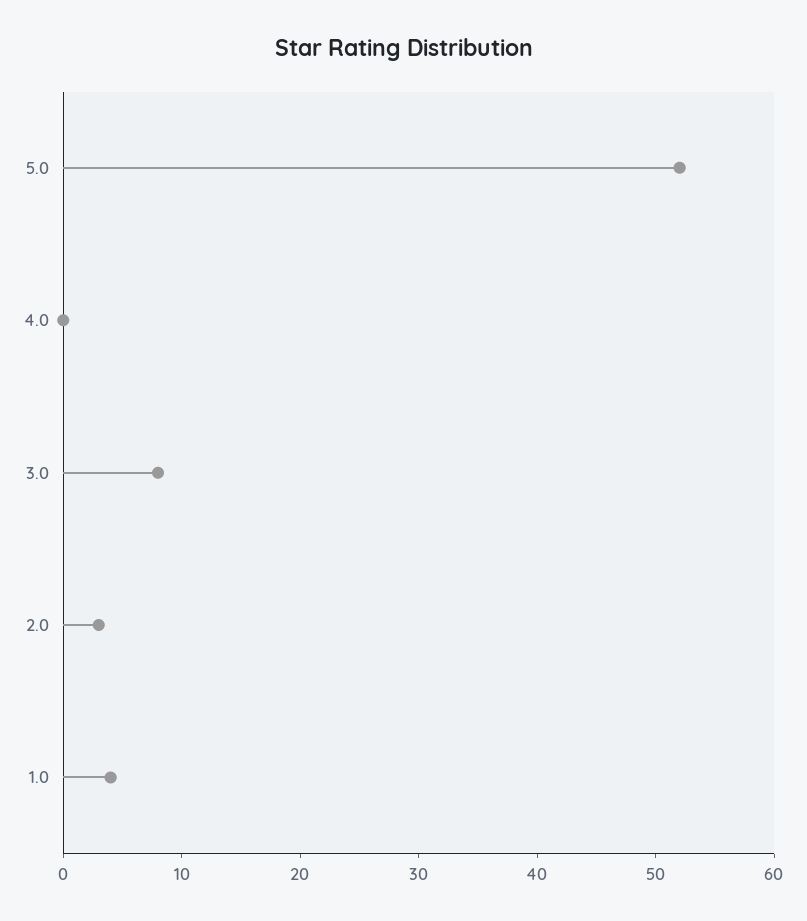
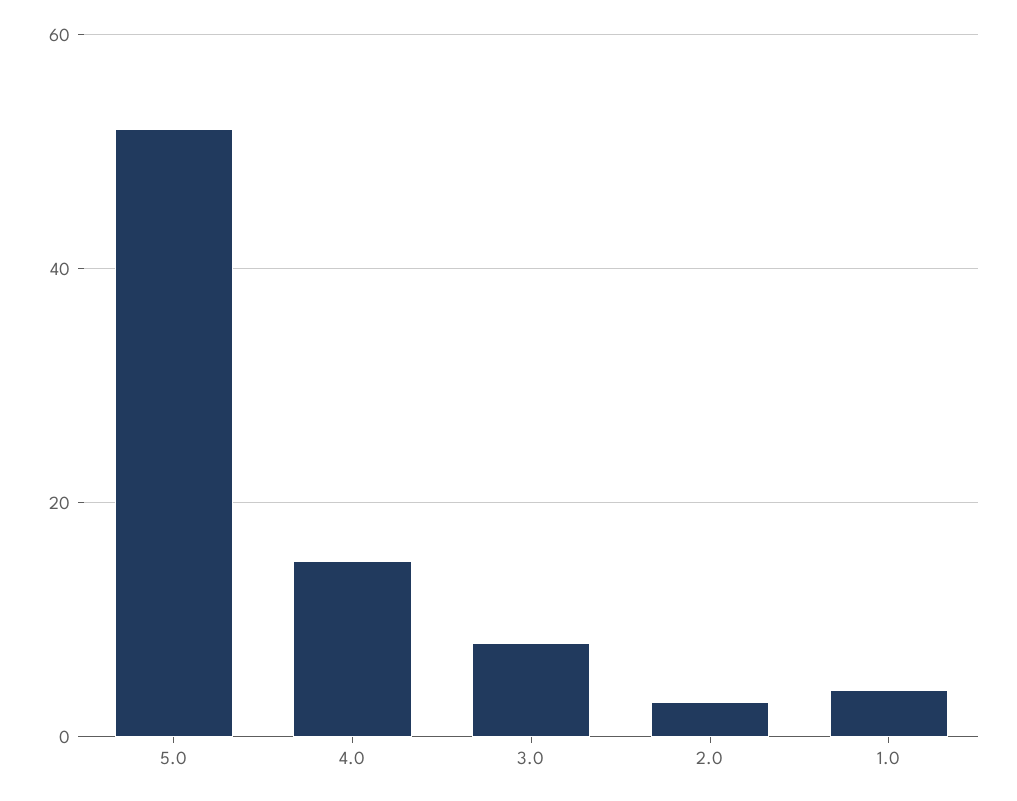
4.0: 0 -> 15

